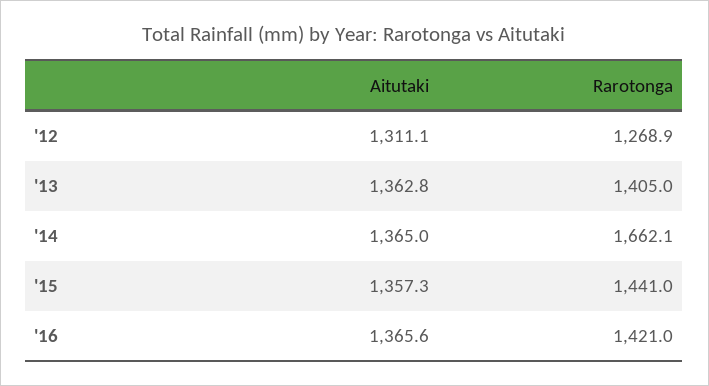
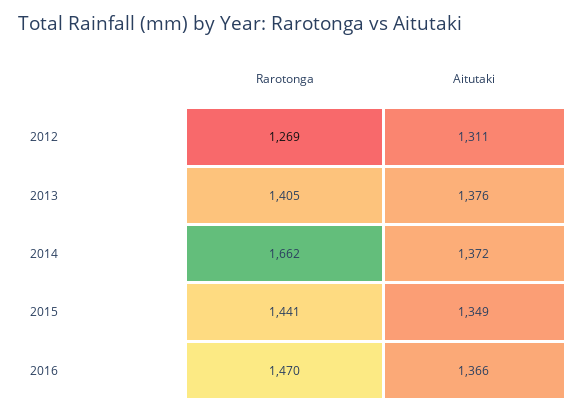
Aitutaki, '13: 1362.8 -> 1376
Aitutaki, '14: 1365 -> 1372
Aitutaki, '15: 1357.3 -> 1349
Rarotonga, '16: 1421 -> 1470

